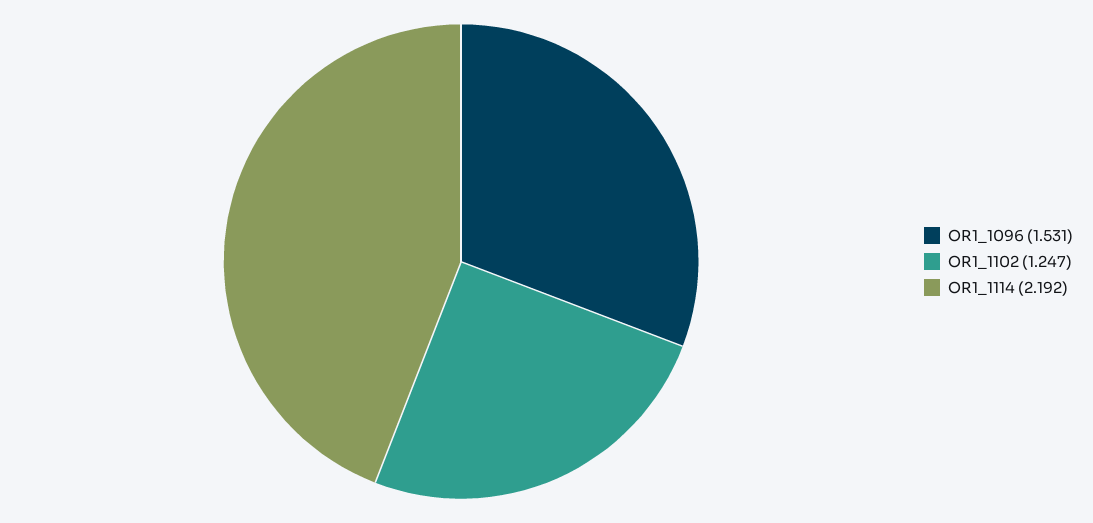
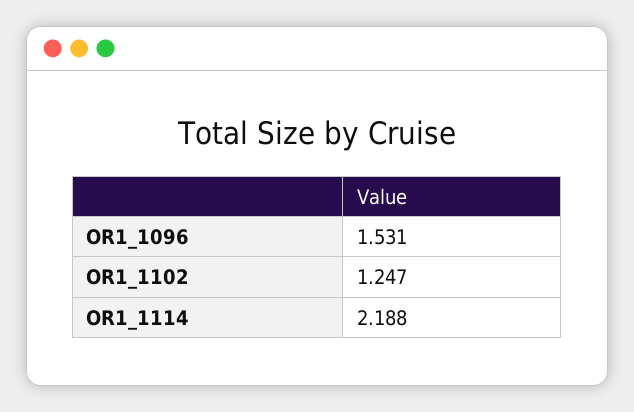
OR1_1114: 2.192 -> 2.188

